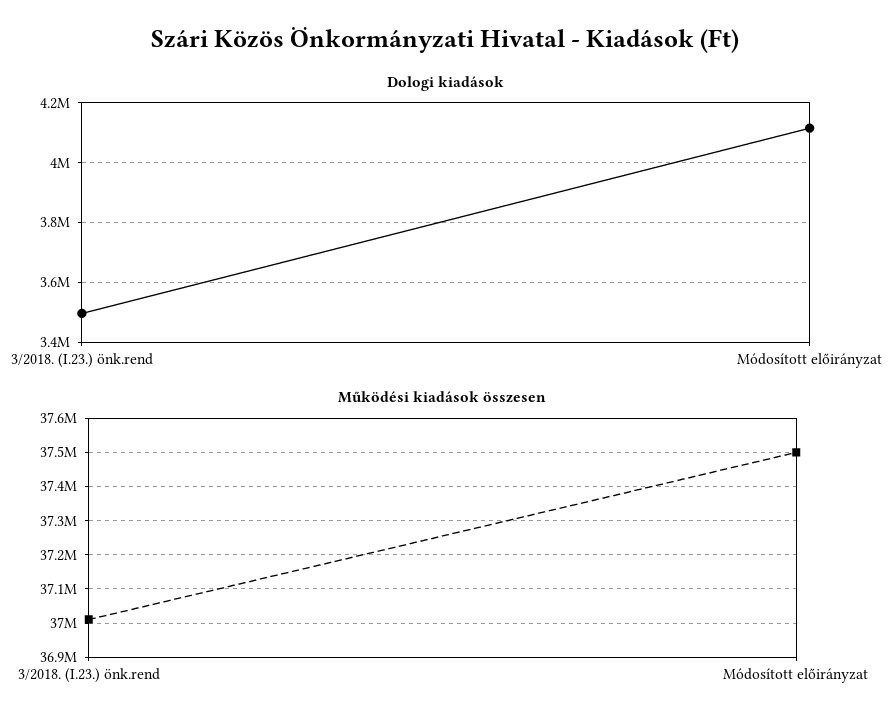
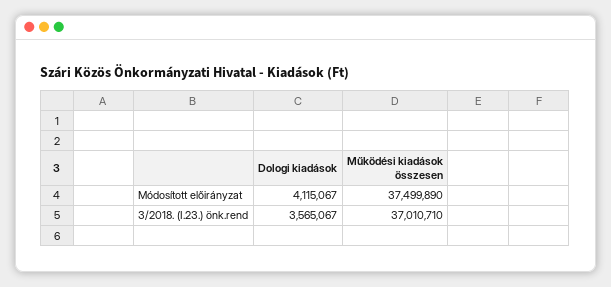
Dologi kiadások, 3/2018. (I.23.) önk.rend: 3500000 -> 3565067

